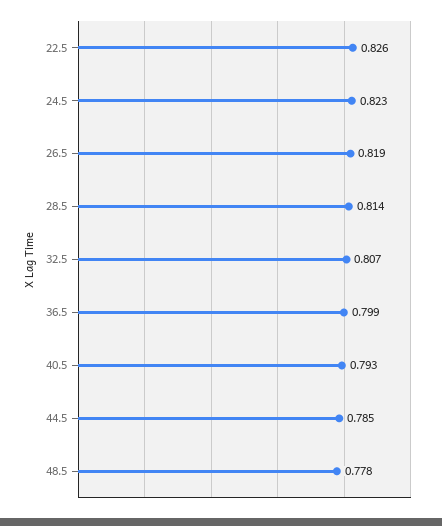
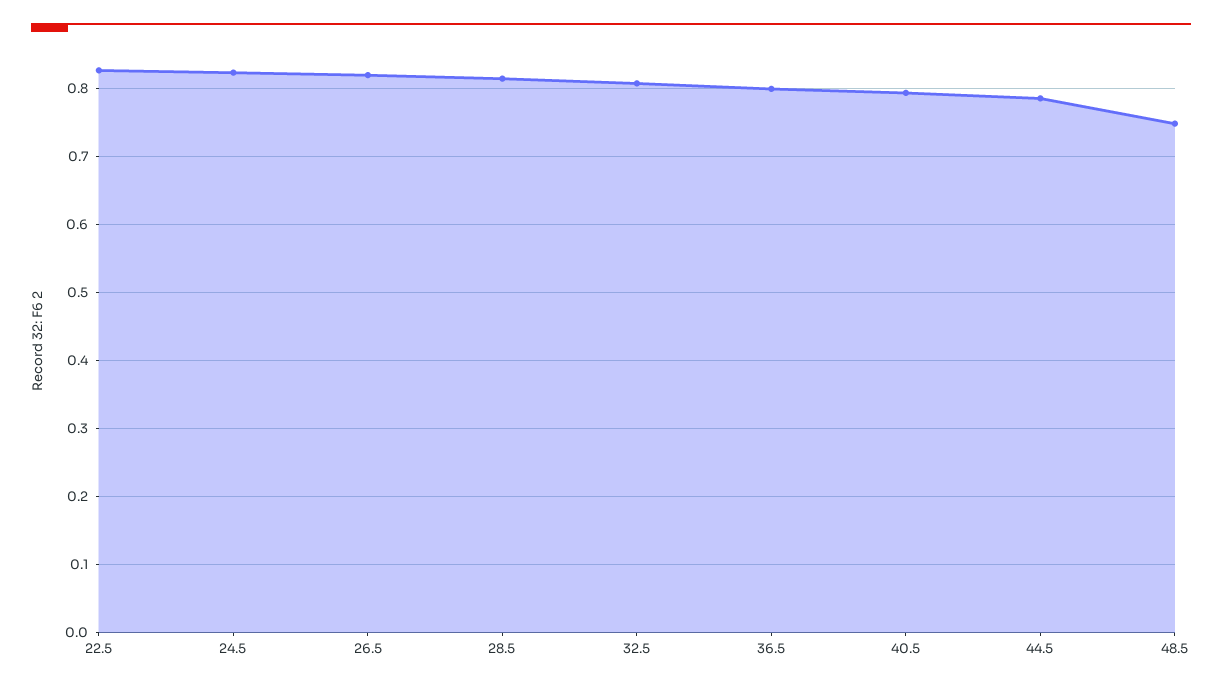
48.5: 0.778 -> 0.75

